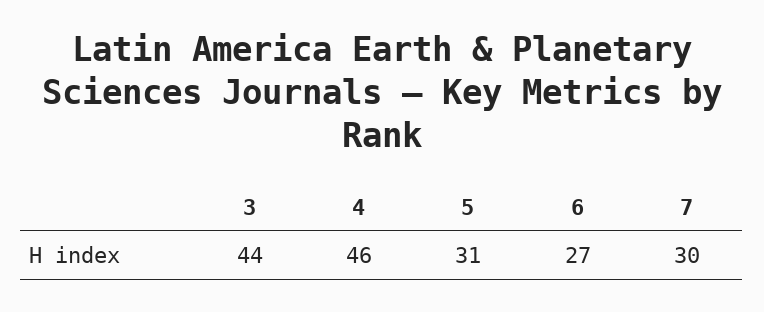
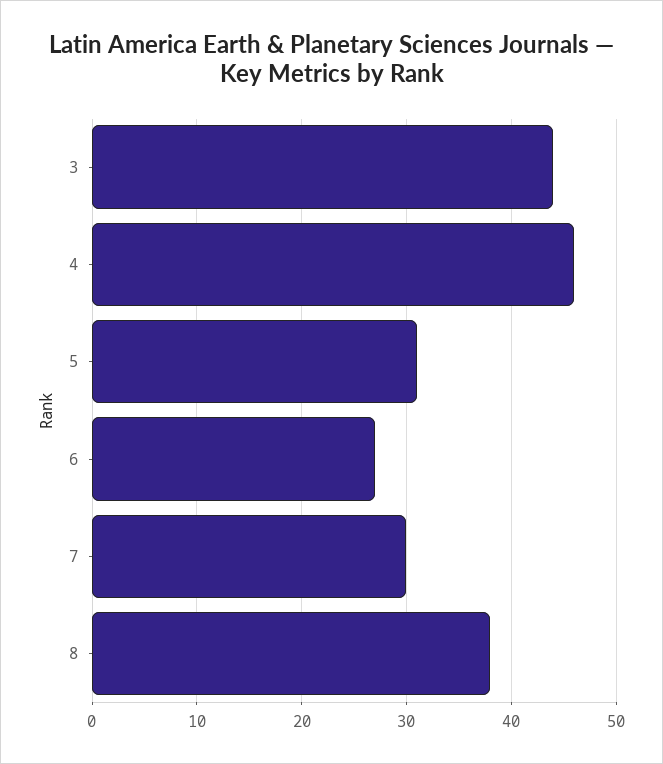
8: none -> 38

